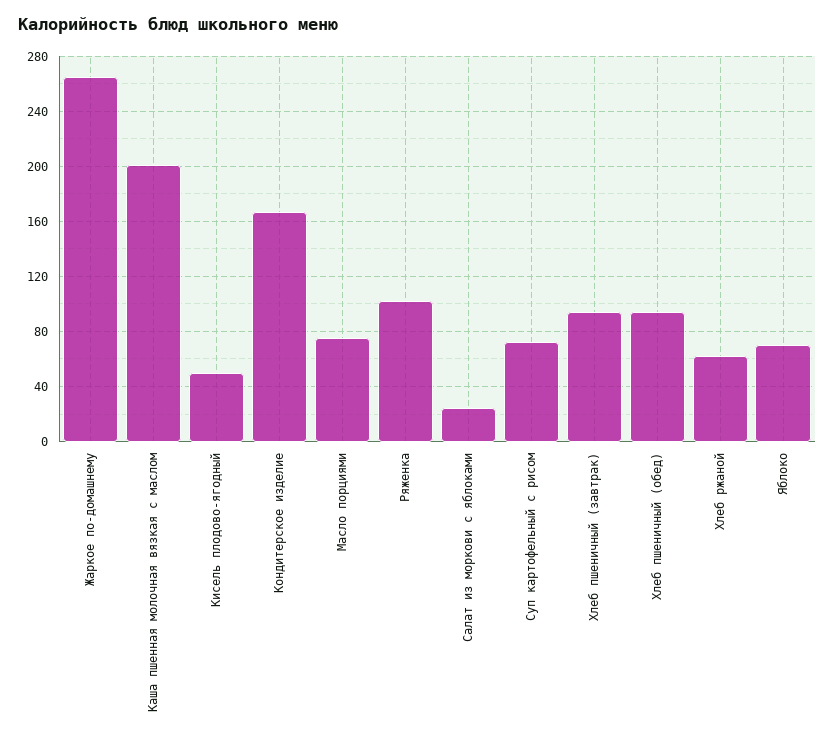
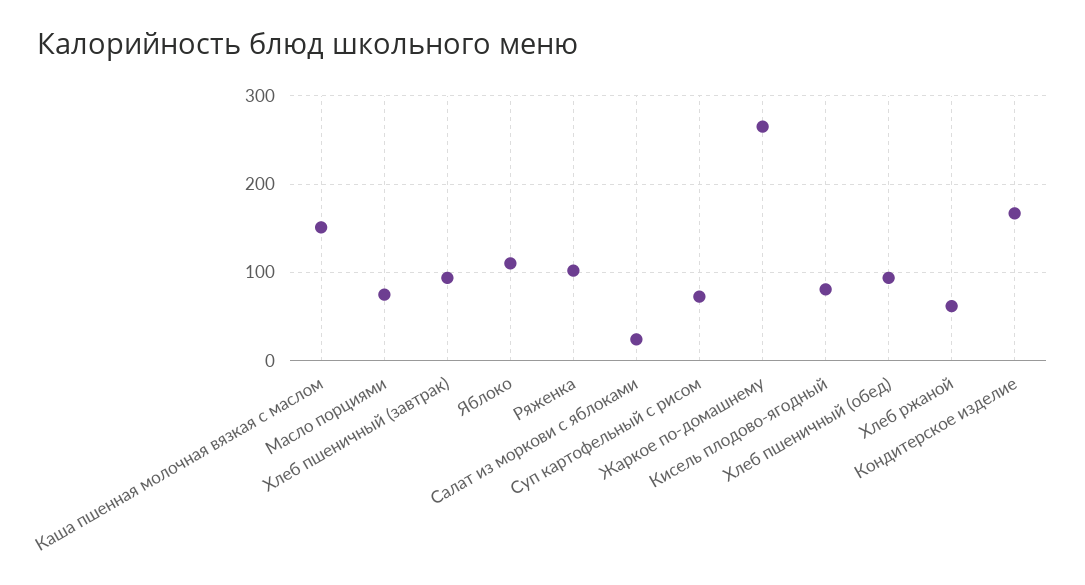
Каша пшенная молочная вязкая с маслом: 200 -> 150
Кисель плодово-ягодный: 50 -> 80
Яблоко: 70 -> 110

